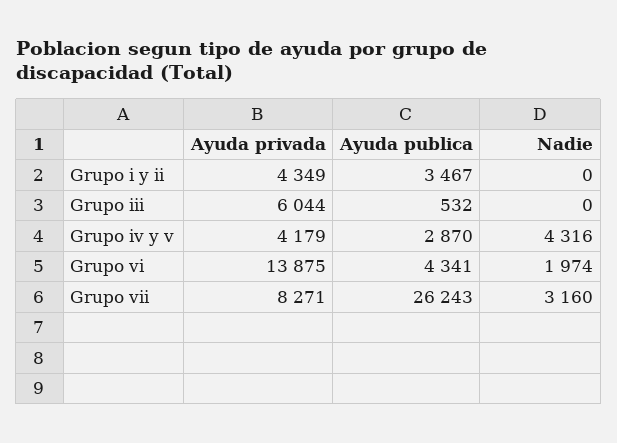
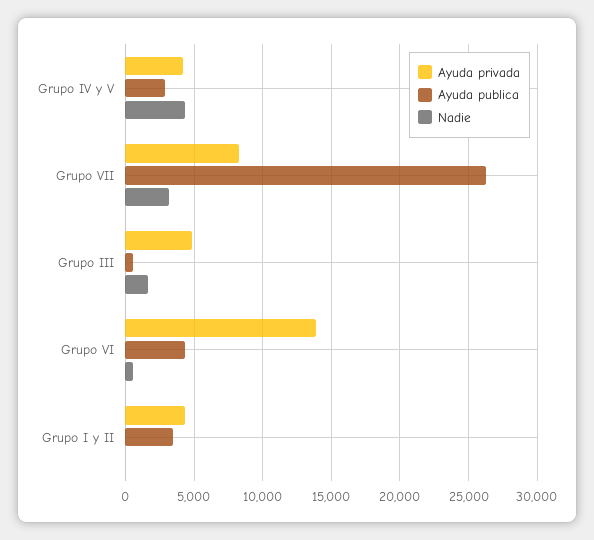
Ayuda privada, Grupo iii: 6044 -> 5000
Nadie, Grupo iii: 0 -> 1500
Nadie, Grupo vi: 1974 -> 500

